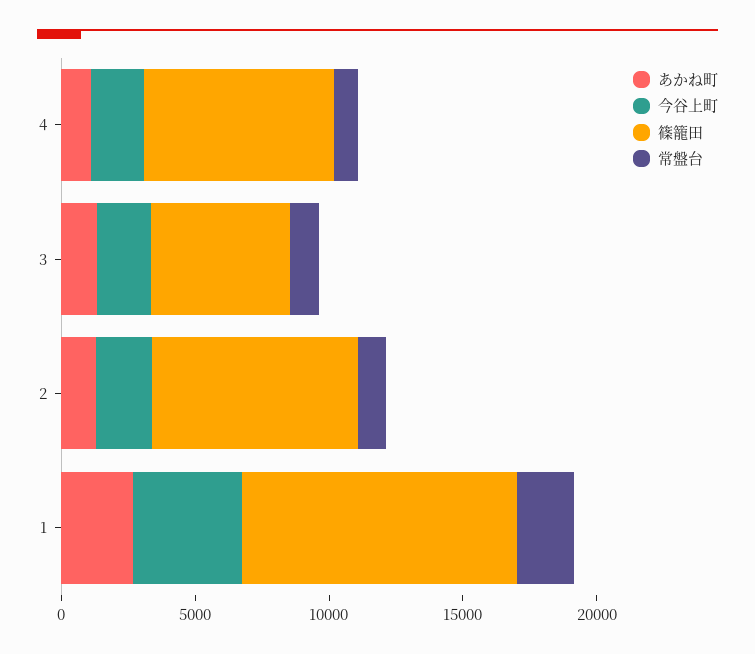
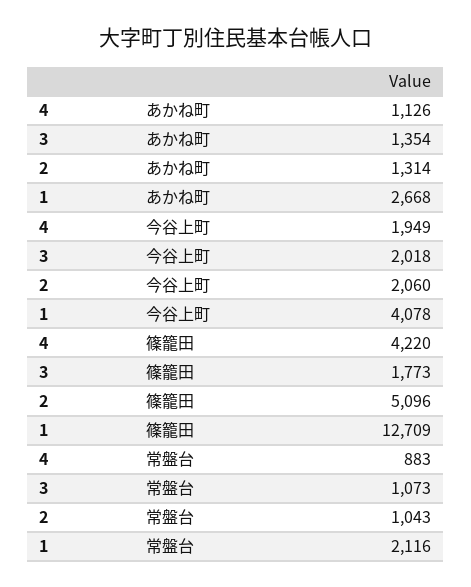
篠籠田, 4: 7000 -> 4220
篠籠田, 3: 5000 -> 1773
篠籠田, 2: 8000 -> 5096
篠籠田, 1: 10000 -> 12709

